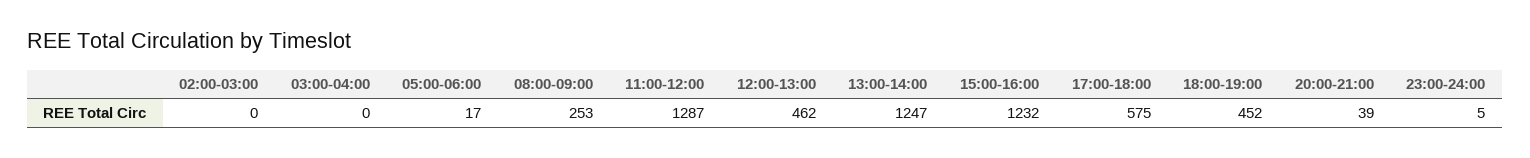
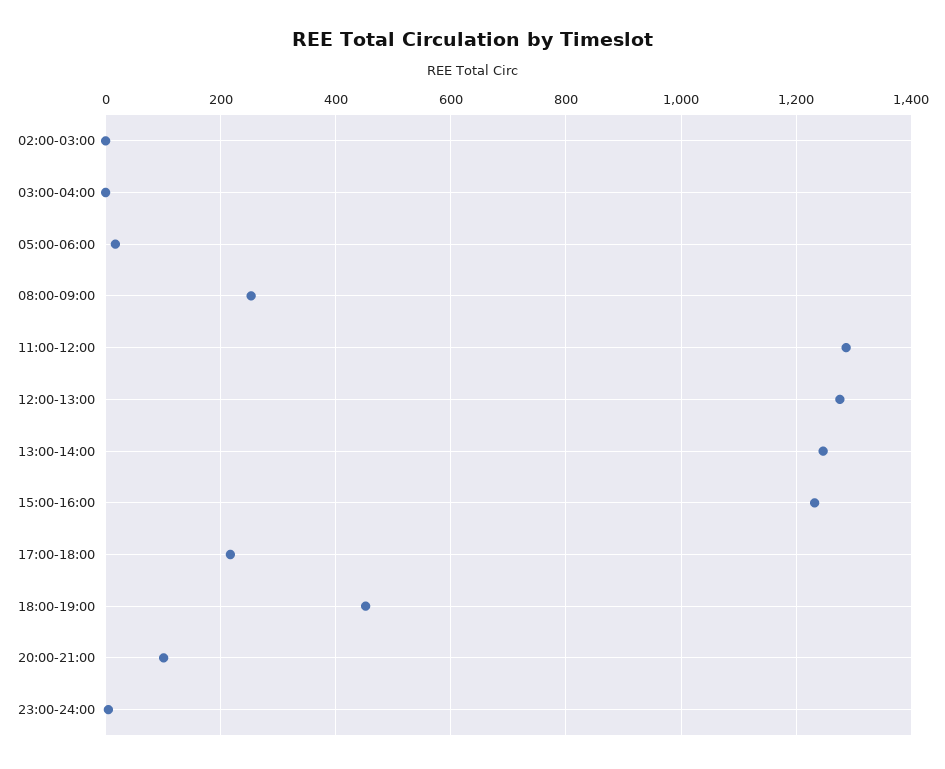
12:00-13:00: 462 -> 1280
17:00-18:00: 575 -> 220
20:00-21:00: 39 -> 100

